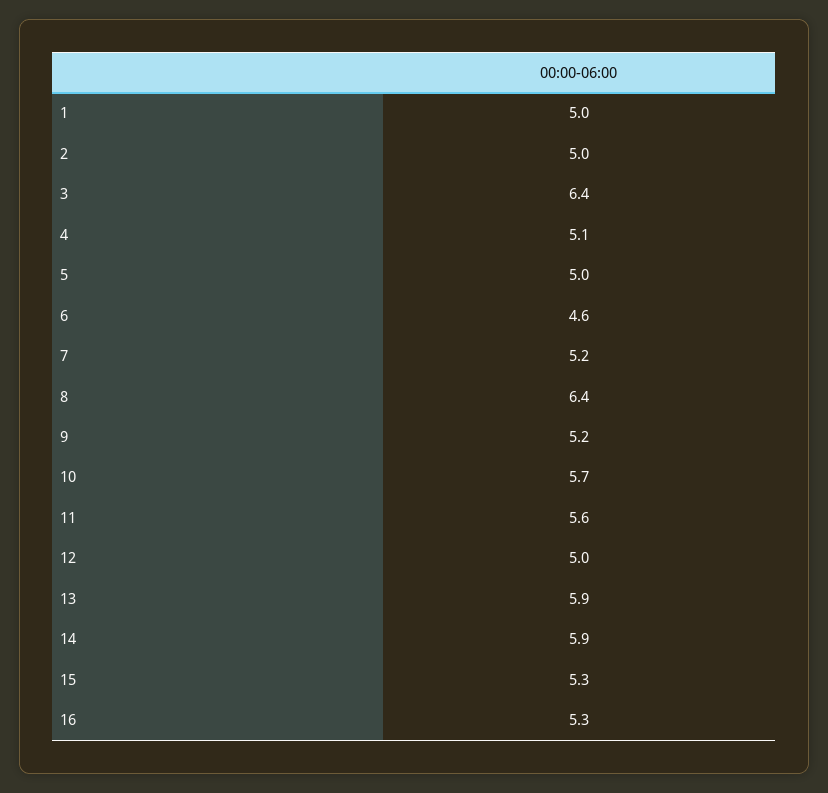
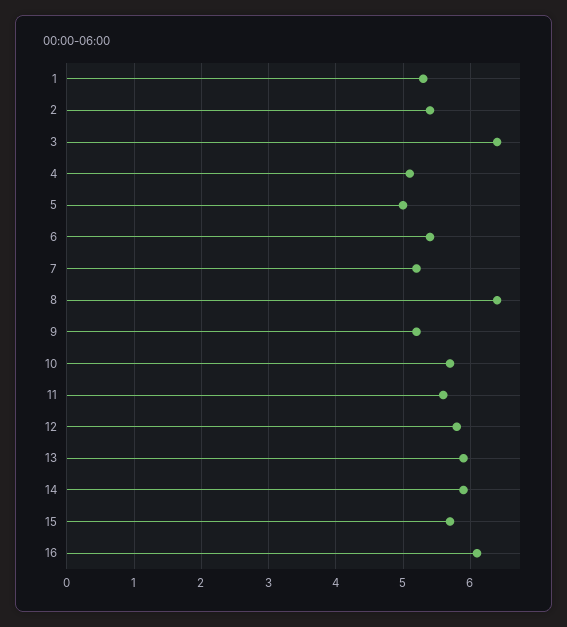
1: 5 -> 5.3
2: 5 -> 5.4
6: 4.6 -> 5.4
12: 5 -> 5.8
15: 5.3 -> 5.7
16: 5.3 -> 6.1

